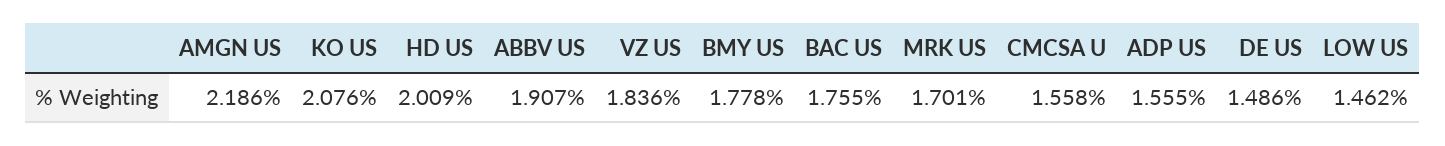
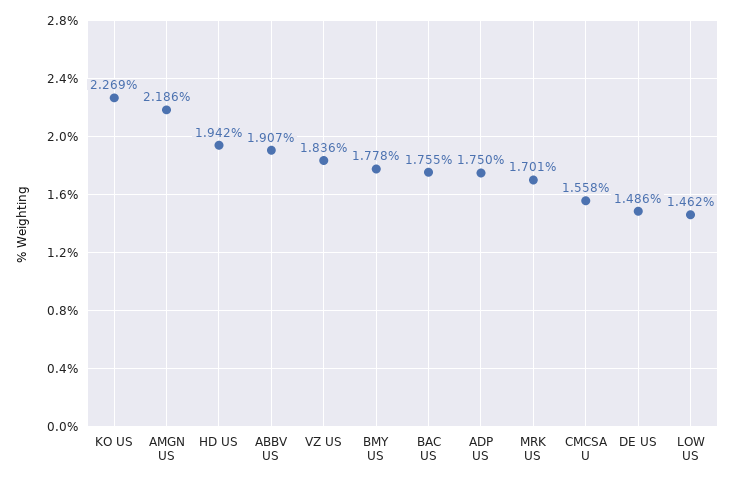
KO US: 2.076 -> 2.269
HD US: 2.009 -> 1.942
ADP US: 1.555 -> 1.75

